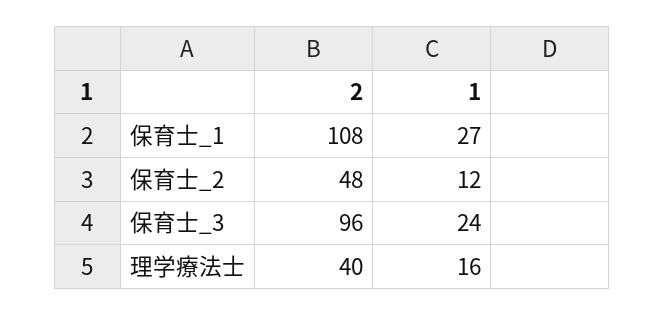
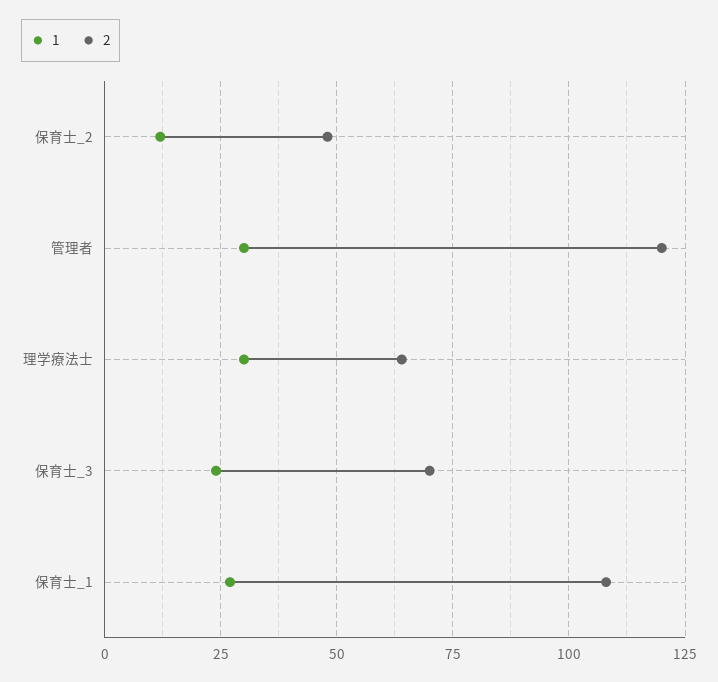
2, 保育士_3: 96 -> 70
2, 理学療法士: 40 -> 65
1, 理学療法士: 16 -> 30
1, 管理者: none -> 30
2, 管理者: none -> 120

